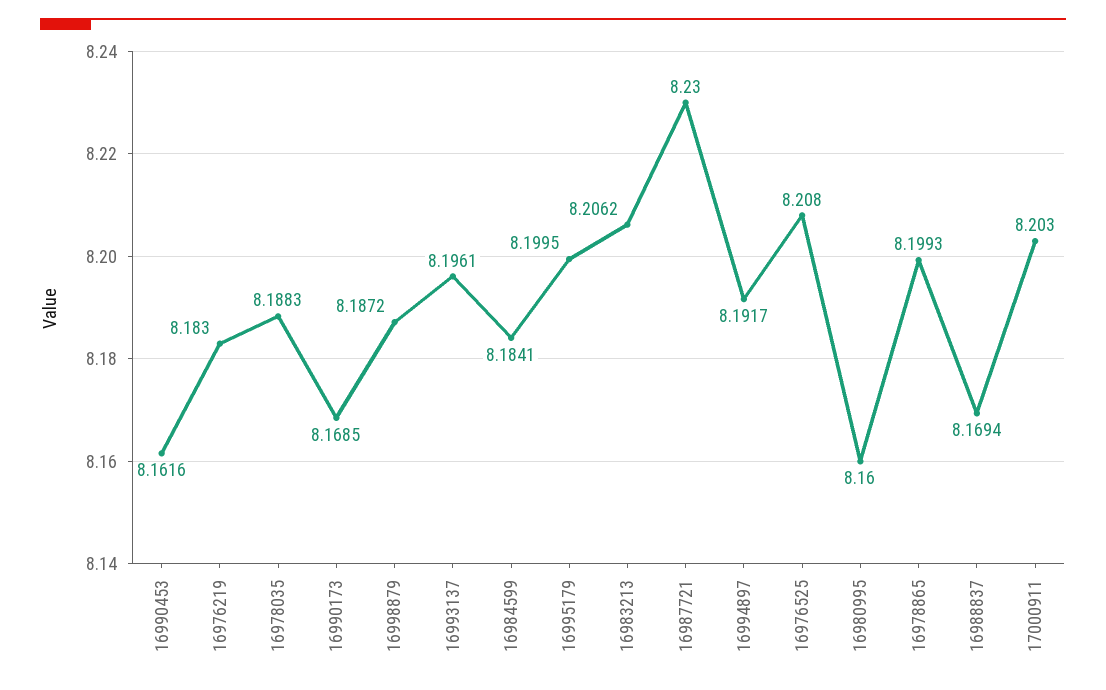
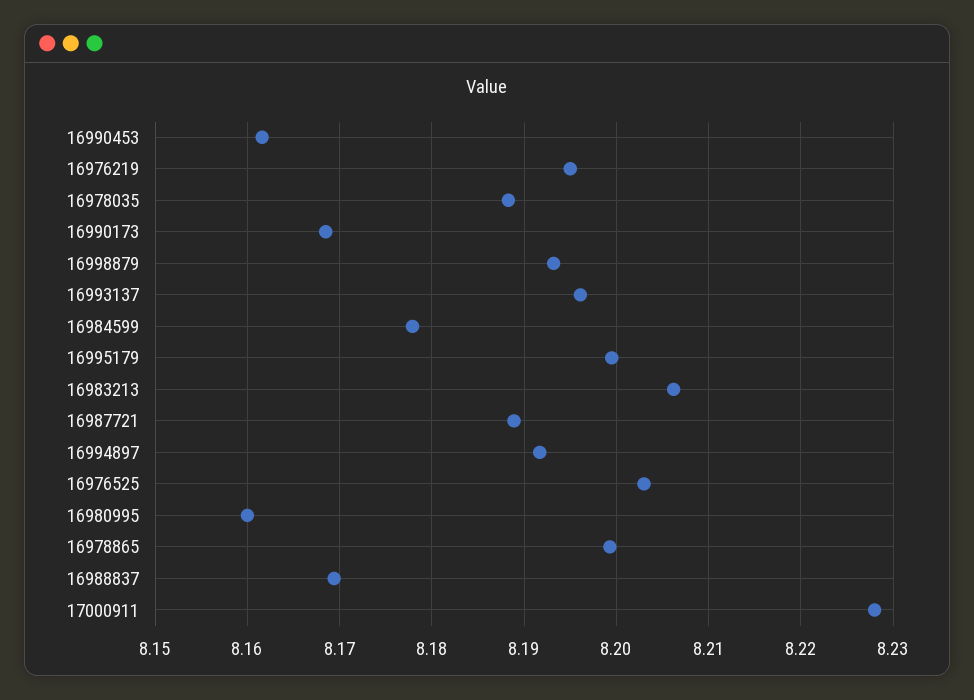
16976219: 8.183 -> 8.195
16998879: 8.1872 -> 8.193
16984599: 8.1841 -> 8.178
16987721: 8.23 -> 8.189
16976525: 8.208 -> 8.203
17000911: 8.203 -> 8.228

